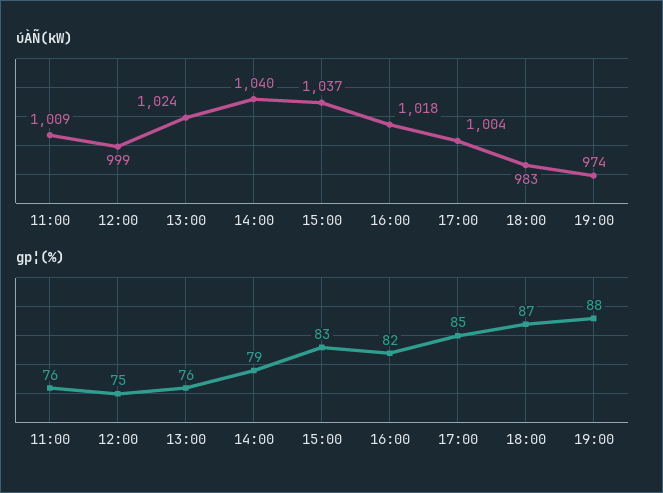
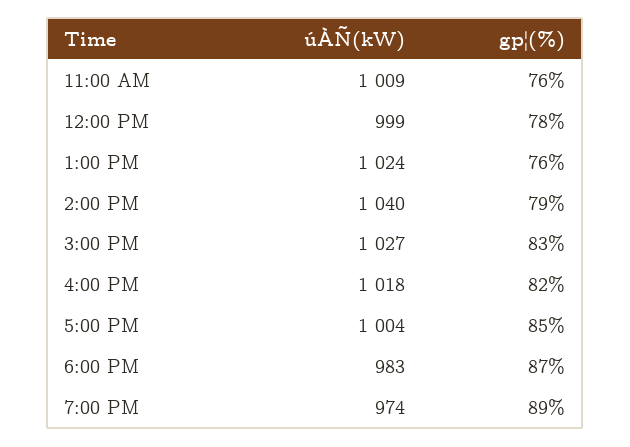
úÀÑ(kW), 15:00: 1037 -> 1027
gp¦(%), 12:00: 75 -> 78
gp¦(%), 19:00: 88 -> 89

